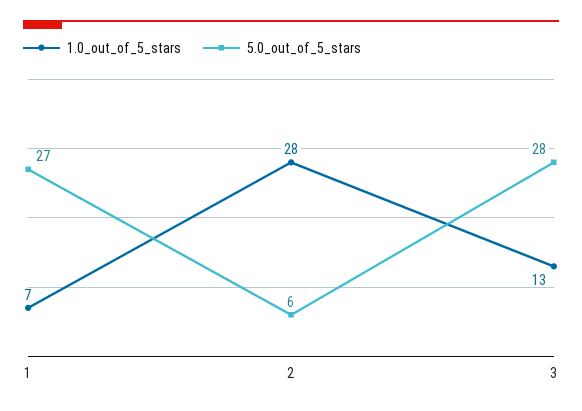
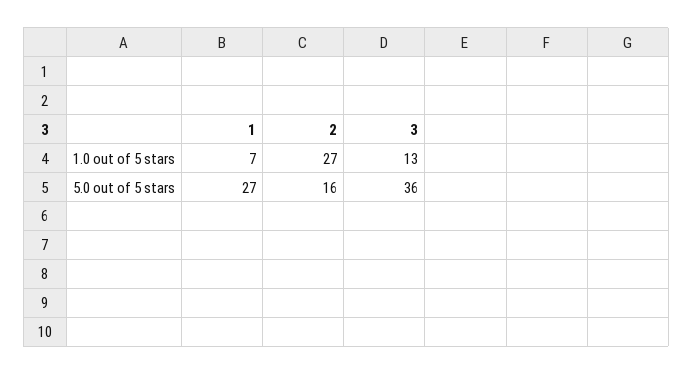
1.0_out_of_5_stars, 2: 28 -> 27
5.0_out_of_5_stars, 2: 6 -> 16
5.0_out_of_5_stars, 3: 28 -> 36

